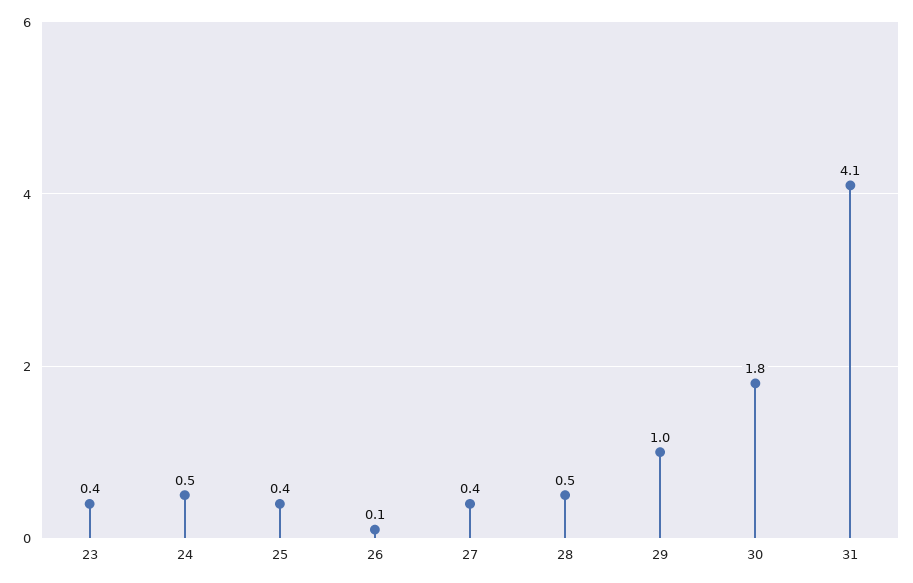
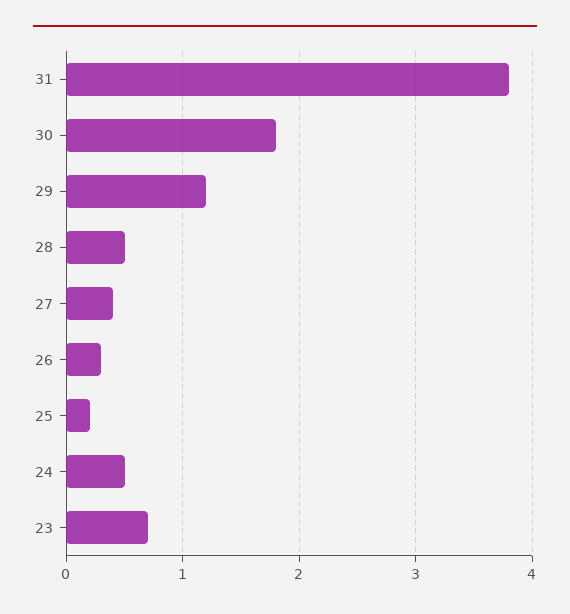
23: 0.4 -> 0.7
25: 0.4 -> 0.2
26: 0.1 -> 0.3
29: 1 -> 1.2
31: 4.1 -> 3.8

